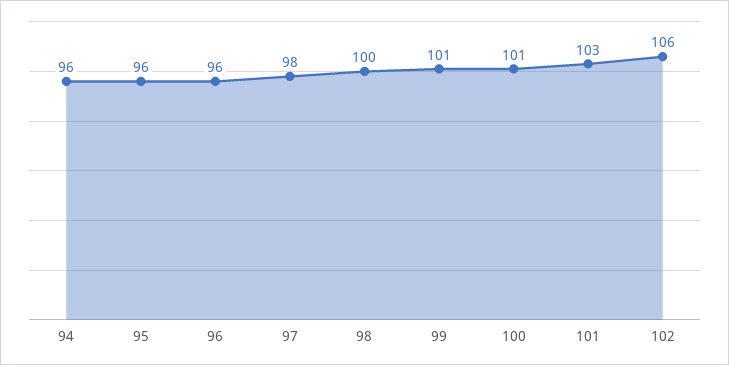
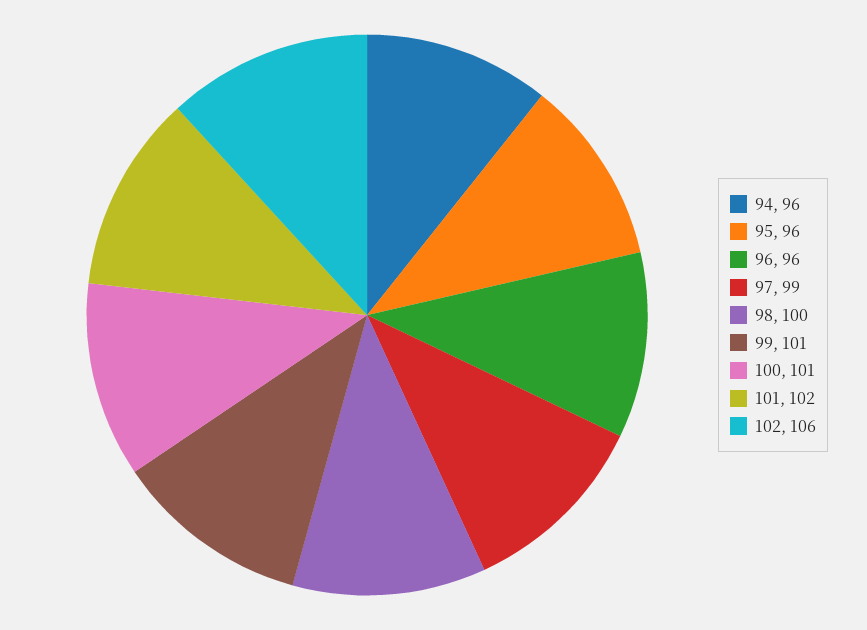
97: 98 -> 99
101: 103 -> 102

